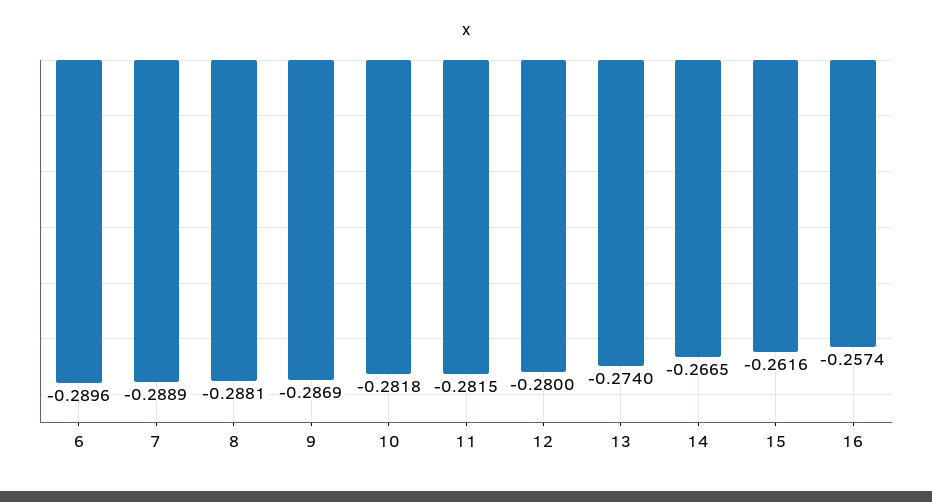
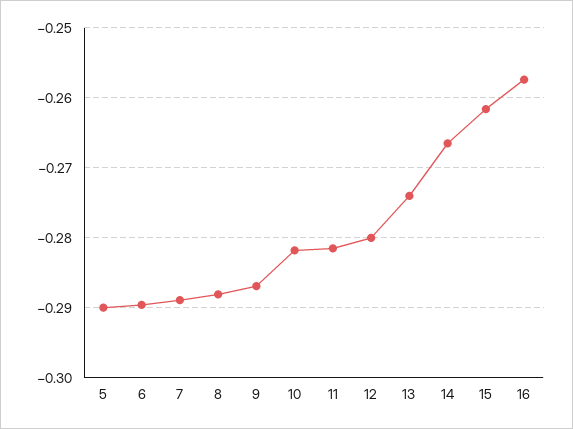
5: none -> -0.29

